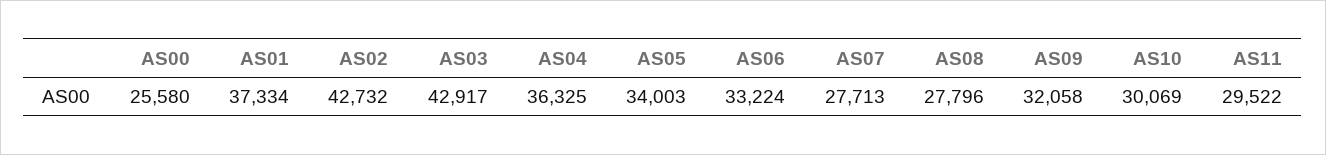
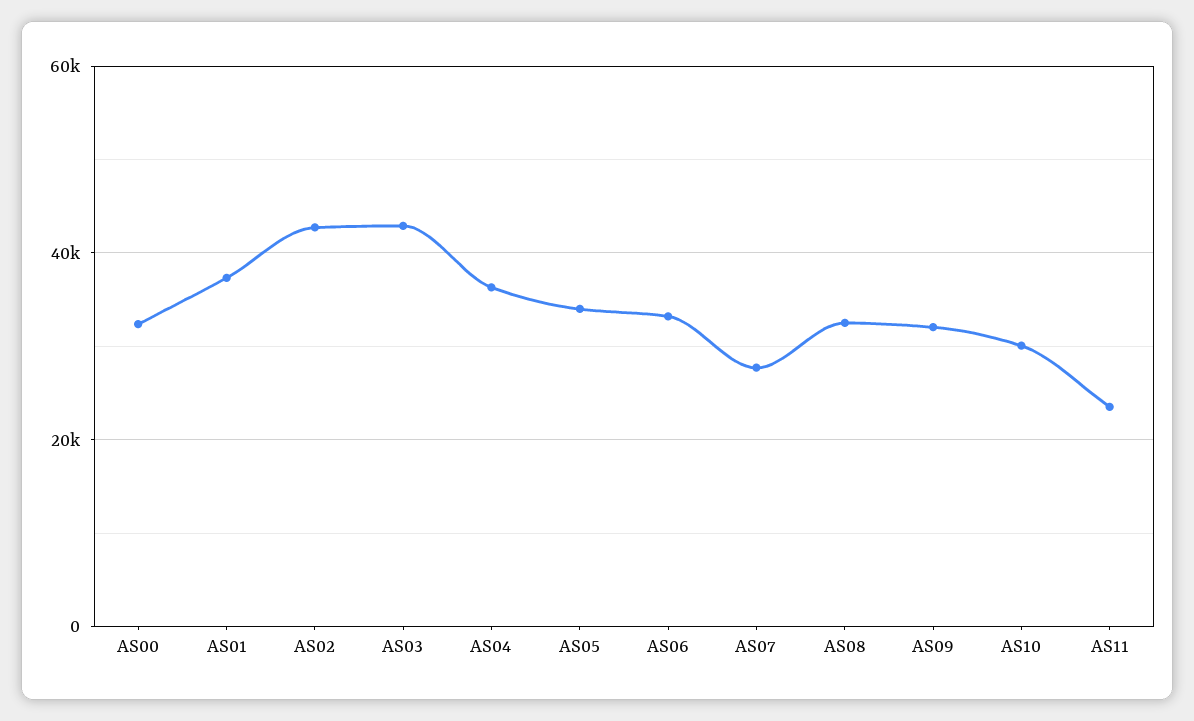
AS00: 25580 -> 32000
AS08: 27796 -> 32000
AS11: 29522 -> 24000

